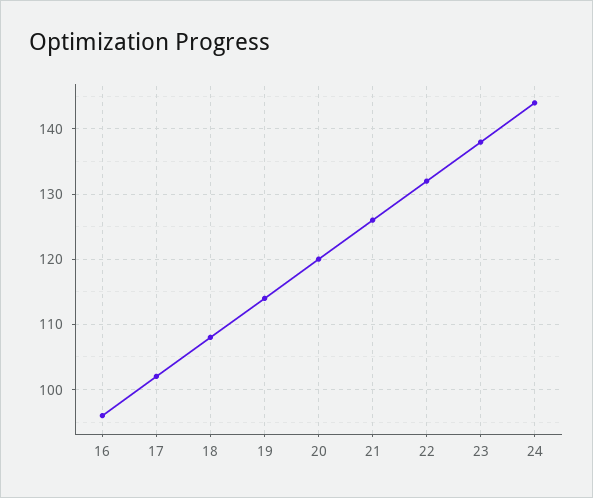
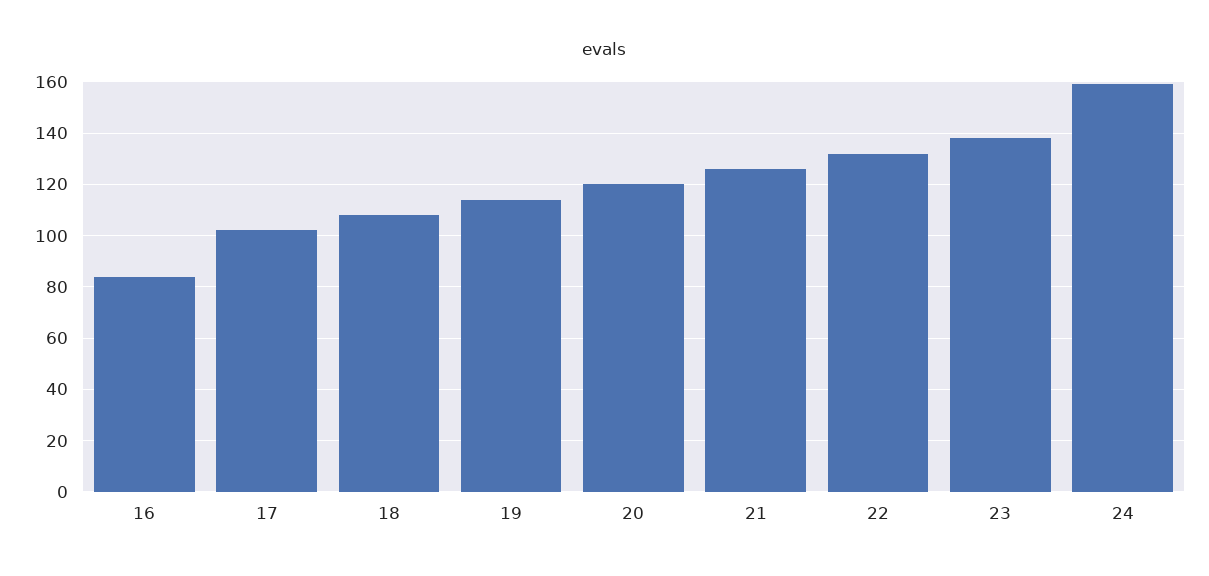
16: 96 -> 85
24: 144 -> 160

